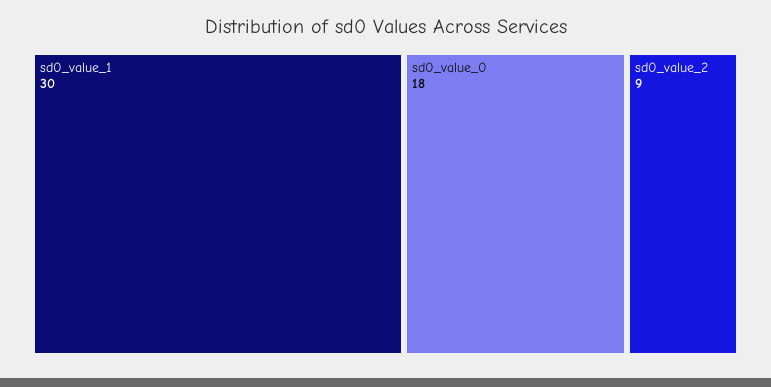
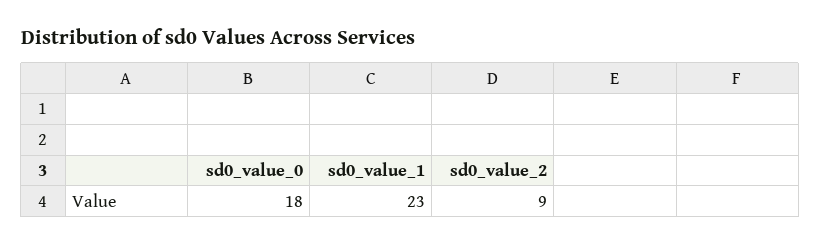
sd0_value_1: 30 -> 23

